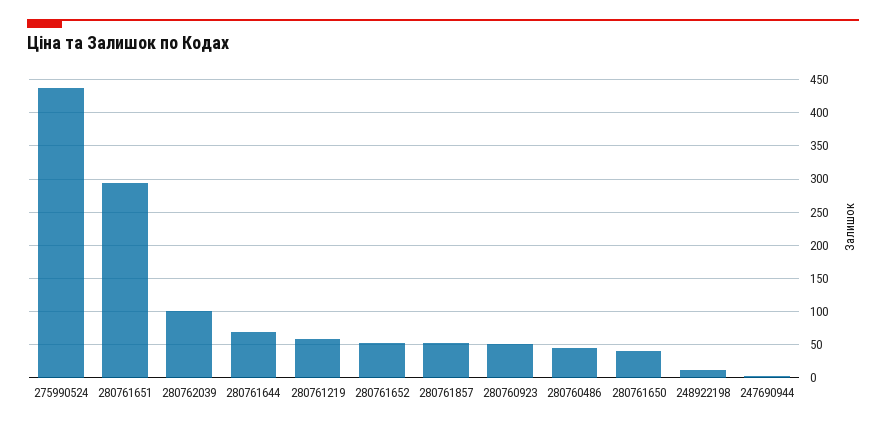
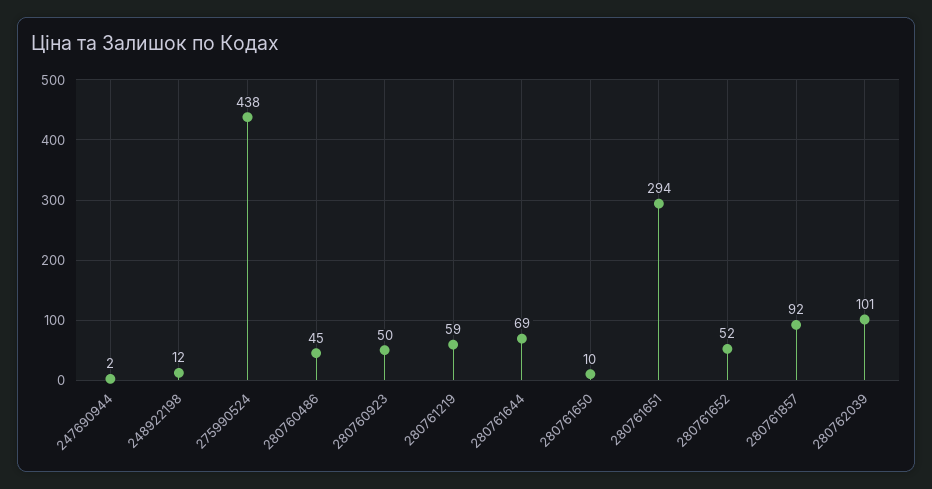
280761857: 50 -> 92
280761650: 40 -> 10

